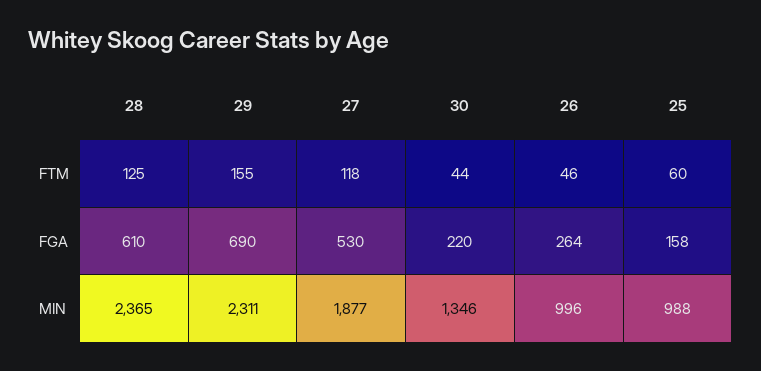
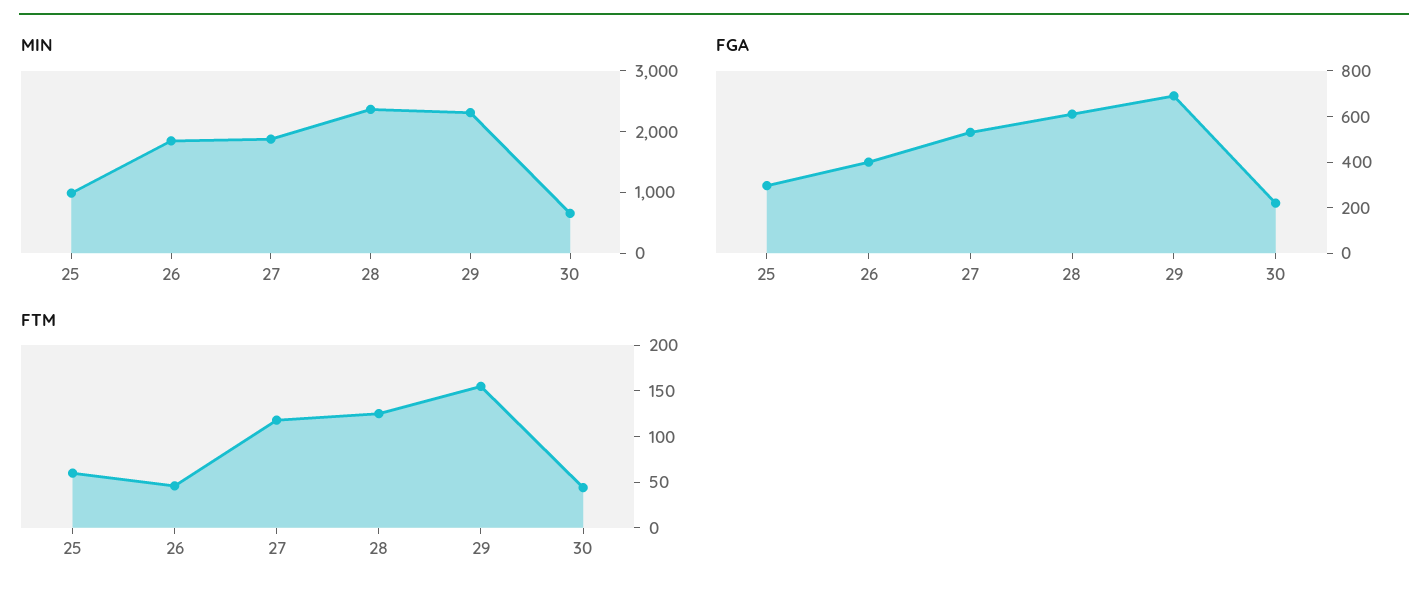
FGA, 26: 264 -> 400
FGA, 25: 158 -> 300
MIN, 30: 1346 -> 600
MIN, 26: 996 -> 1800

